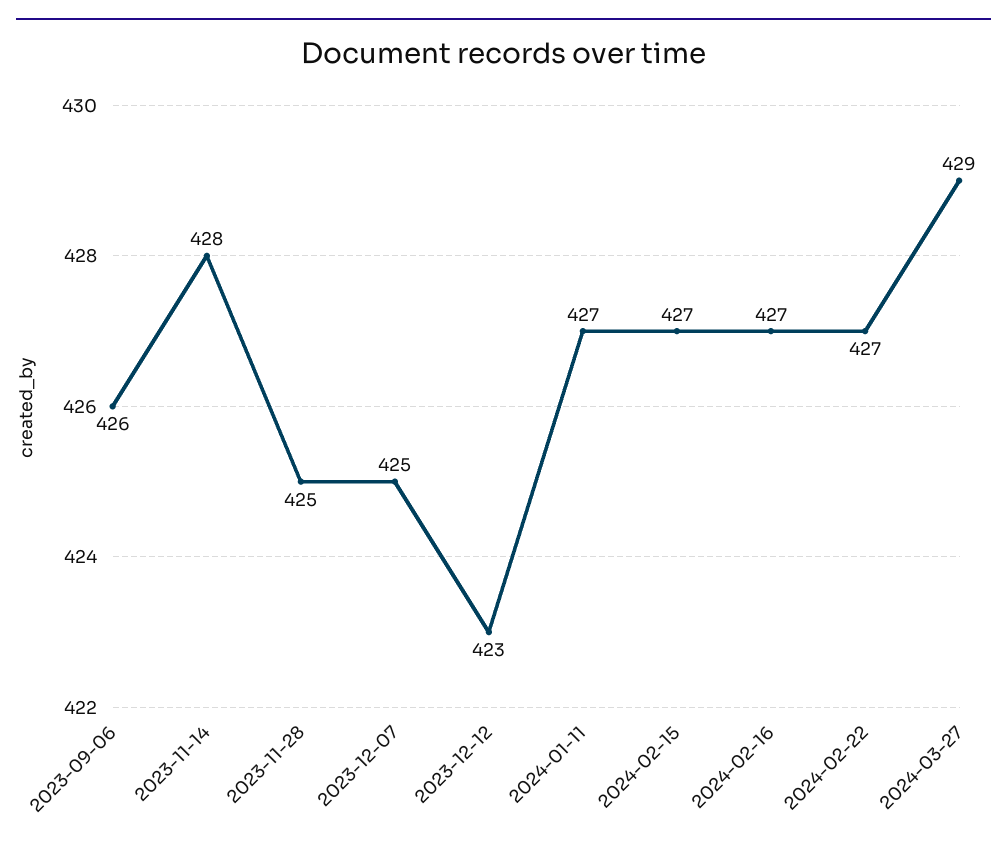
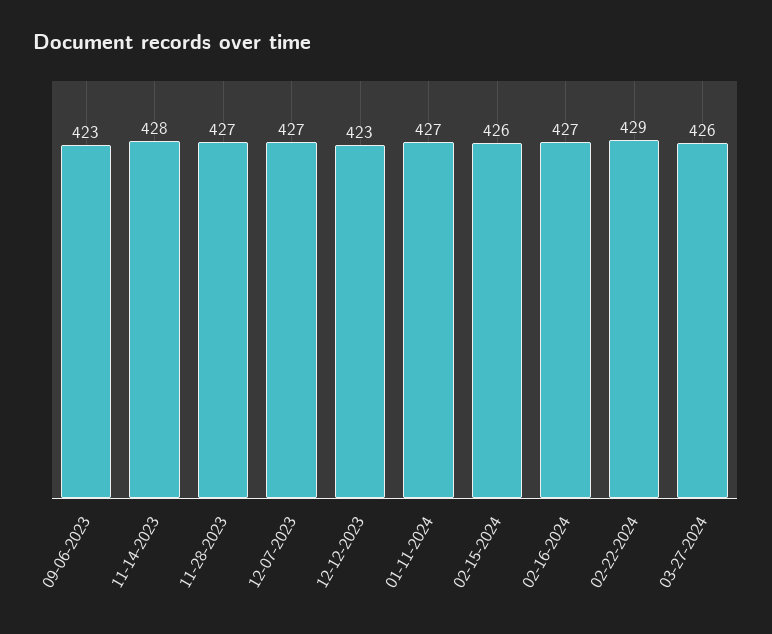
2023-09-06: 426 -> 423
2023-11-28: 425 -> 427
2023-12-07: 425 -> 427
2024-02-15: 427 -> 426
2024-02-22: 427 -> 429
2024-03-27: 429 -> 426

